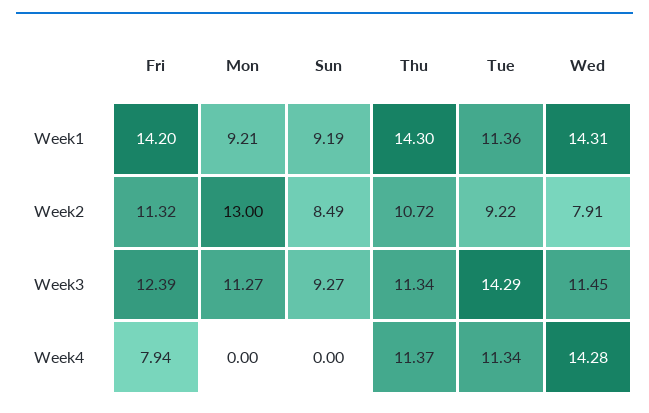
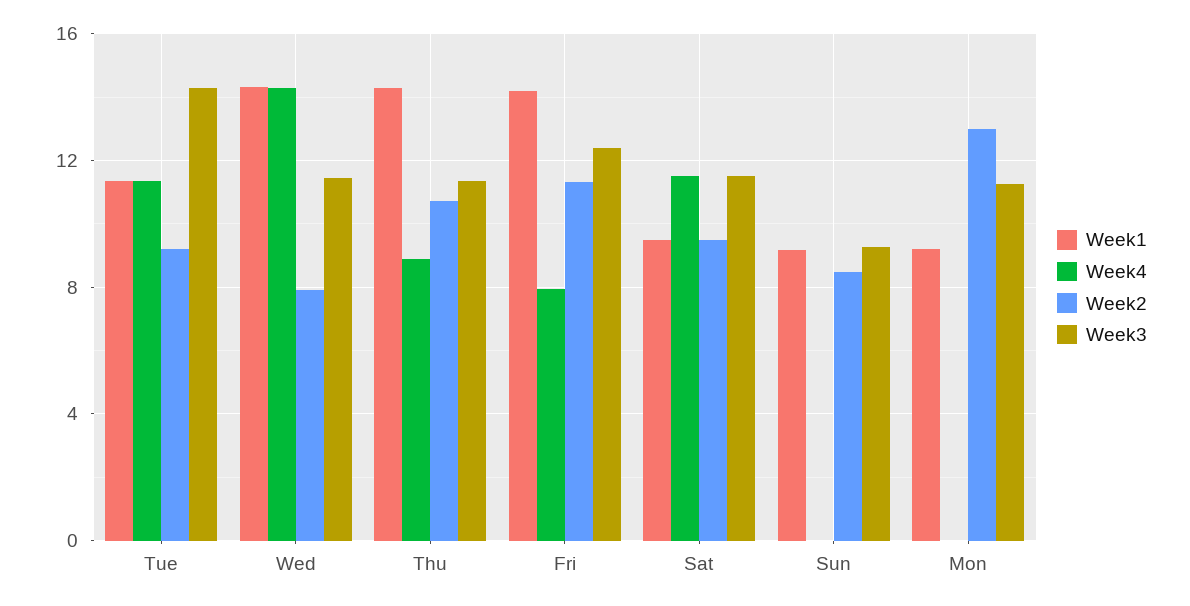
Week4, Thu: 11.37 -> 9
Week1, Sat: none -> 9.5
Week4, Sat: none -> 11.5
Week2, Sat: none -> 9.5
Week3, Sat: none -> 11.5

